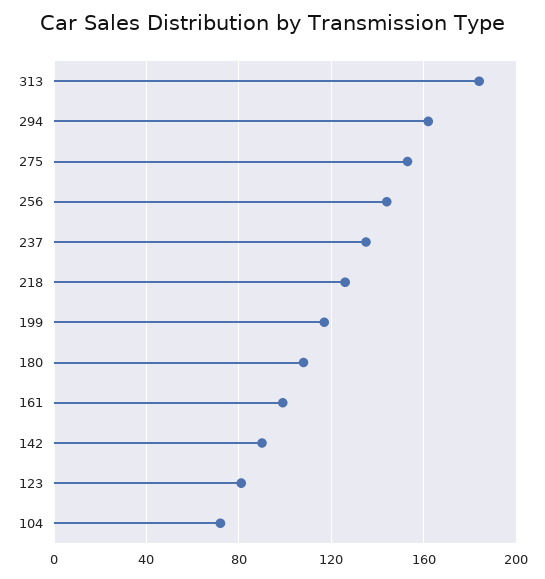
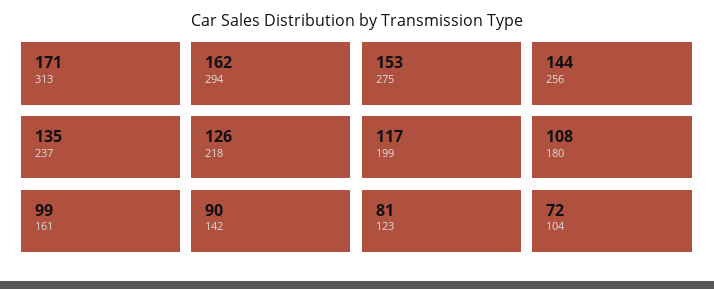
313: 185 -> 171

